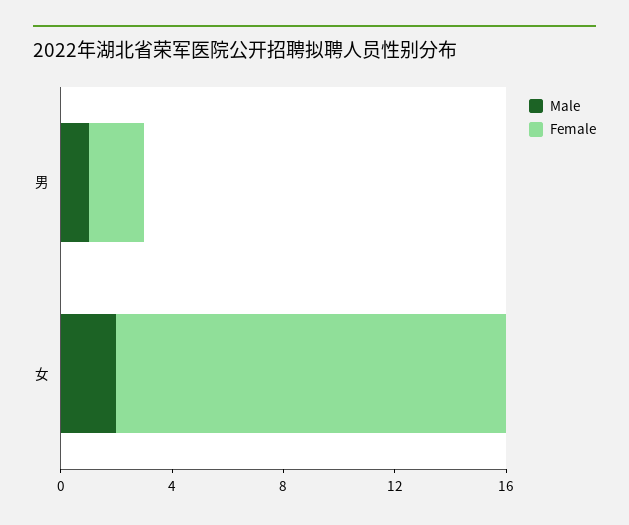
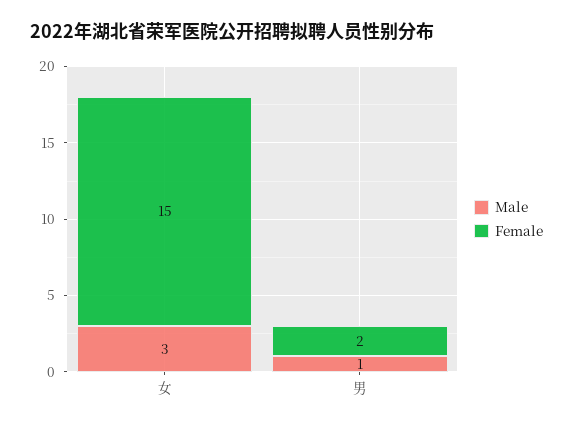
Male, 女: 2 -> 3
Female, 女: 14 -> 15

